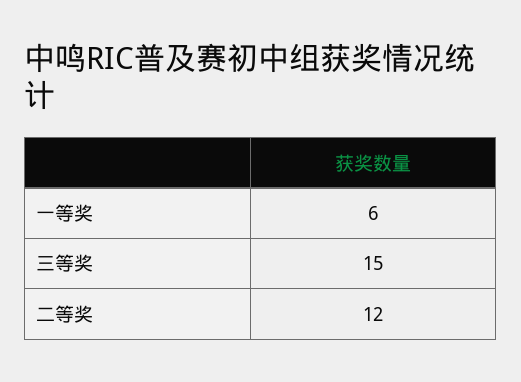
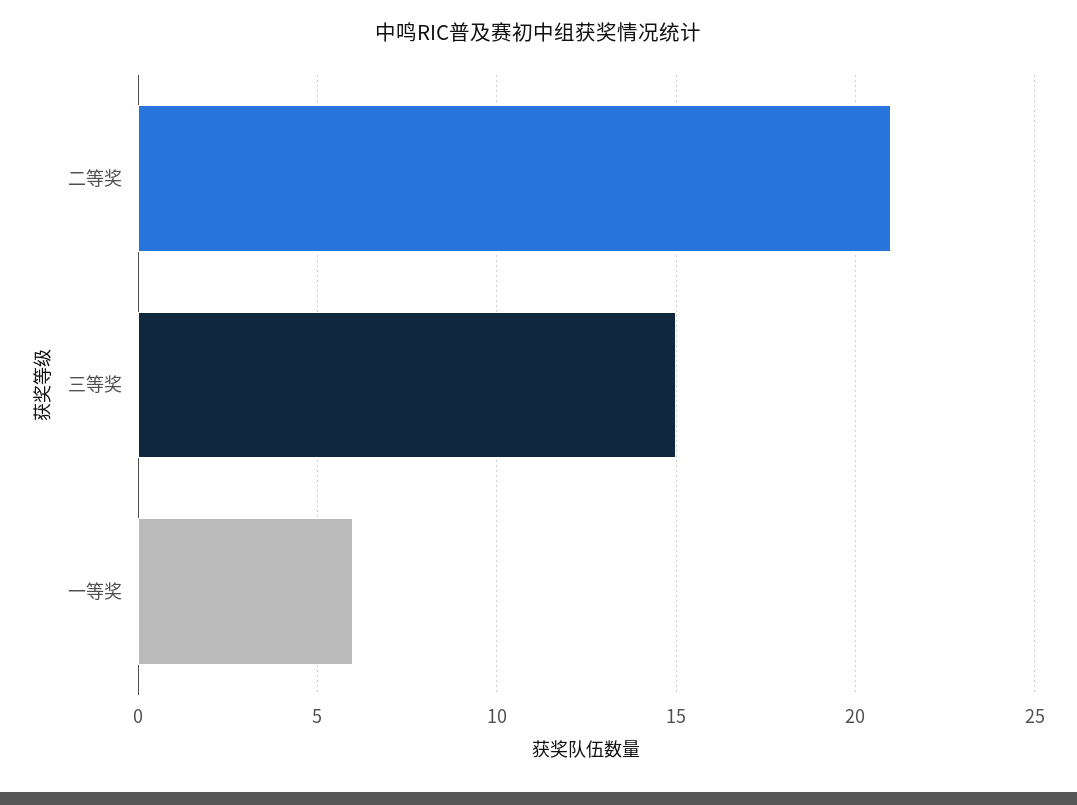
二等奖: 12 -> 21

